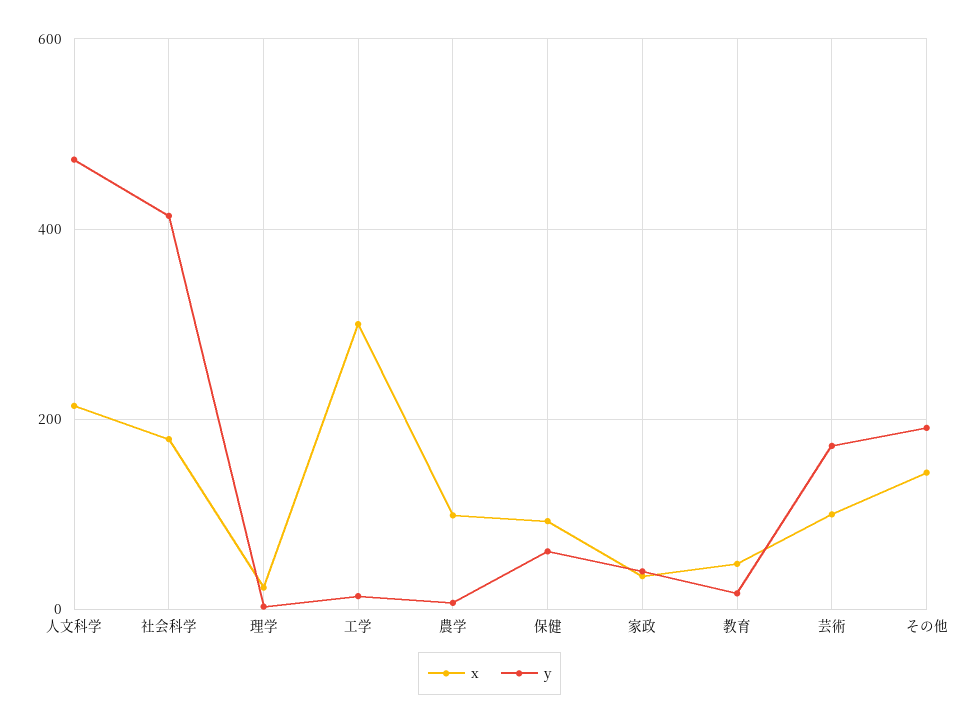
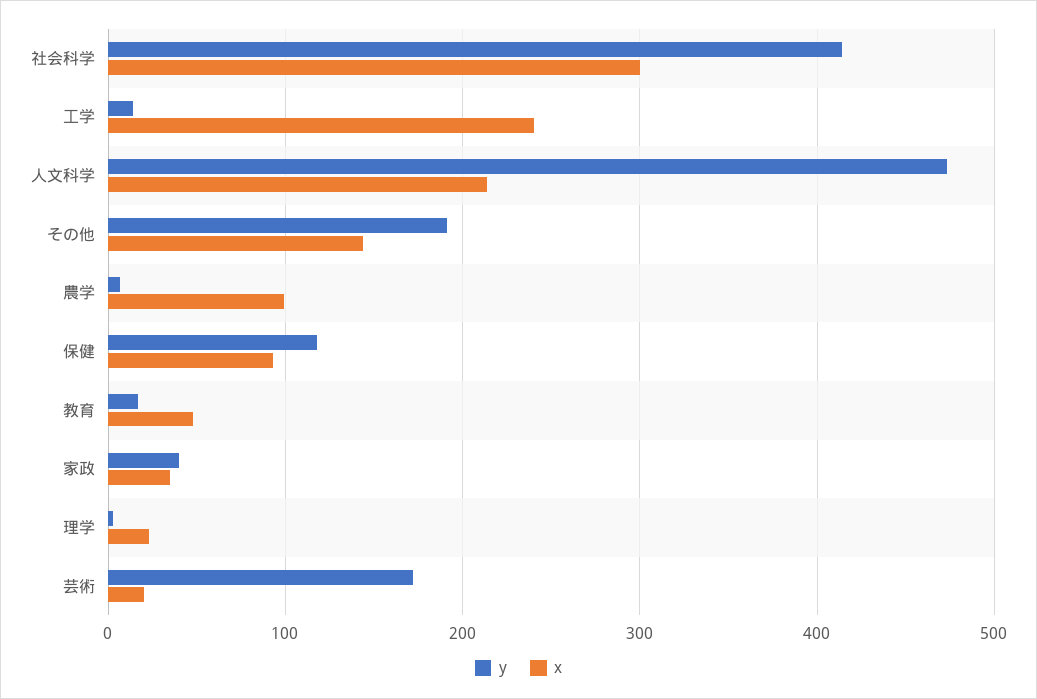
x, 社会科学: 180 -> 300
x, 工学: 300 -> 240
y, 保健: 60 -> 120
x, 芸術: 100 -> 20

